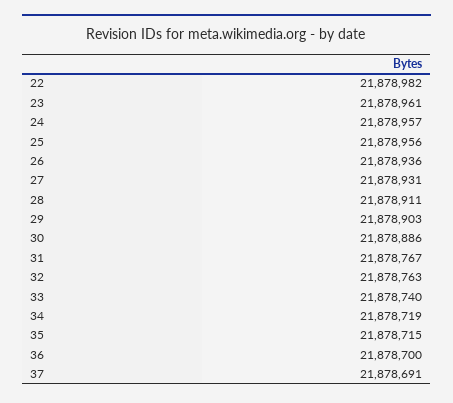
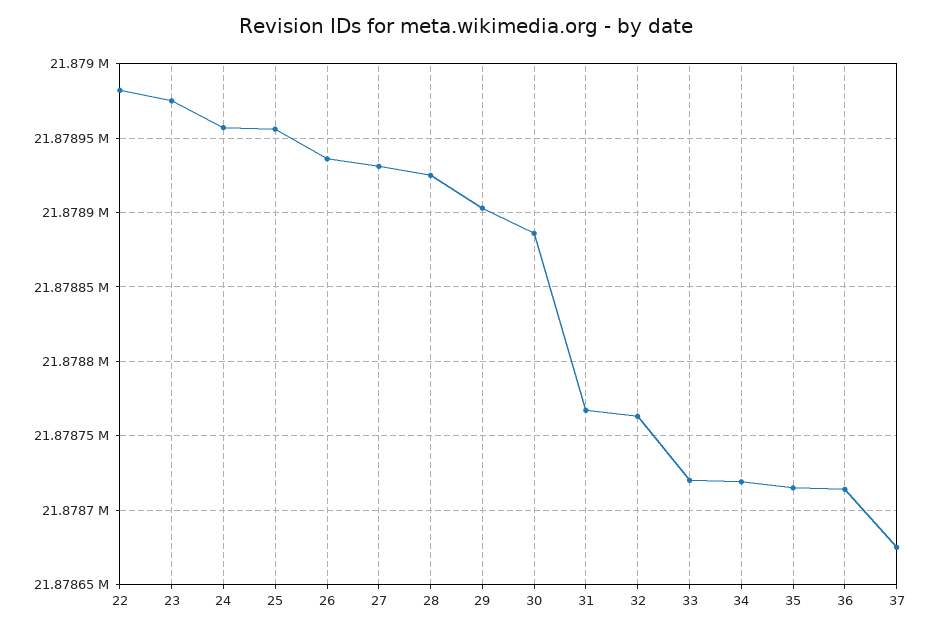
23: 21878961 -> 21878975
28: 21878911 -> 21878925
33: 21878740 -> 21878720
36: 21878700 -> 21878715
37: 21878691 -> 21878675

